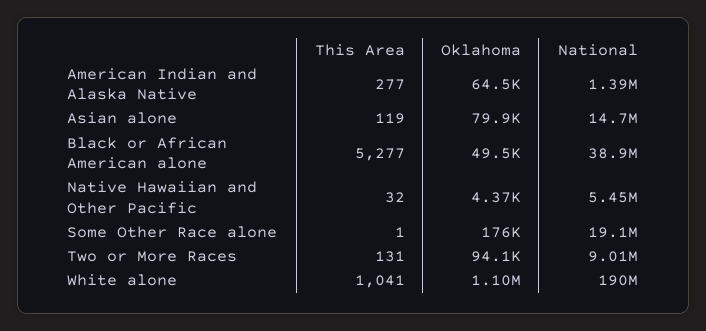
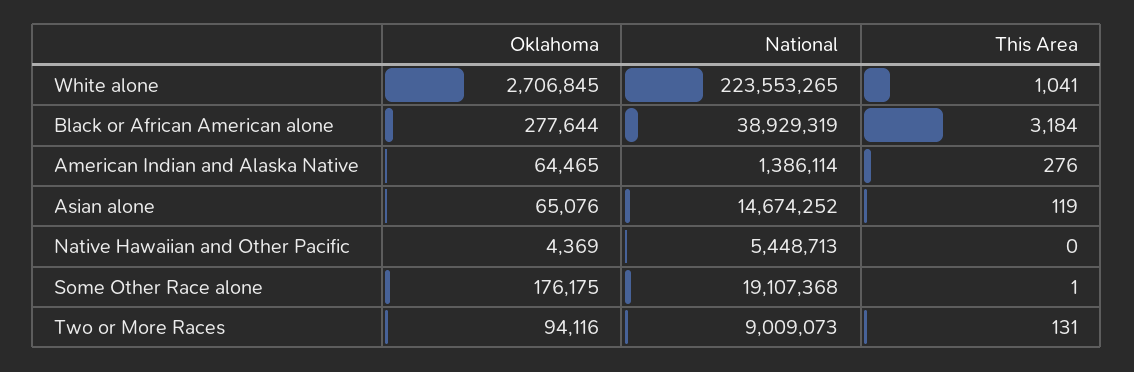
This Area, American Indian and Alaska Native: 277 -> 276
Oklahoma, Asian alone: 79900 -> 65076
This Area, Black or African American alone: 5277 -> 3184
Oklahoma, Black or African American alone: 49500 -> 277644
This Area, Native Hawaiian and Other Pacific: 32 -> 0
Oklahoma, White alone: 1100000 -> 2706845
National, White alone: 190000000 -> 223553265

